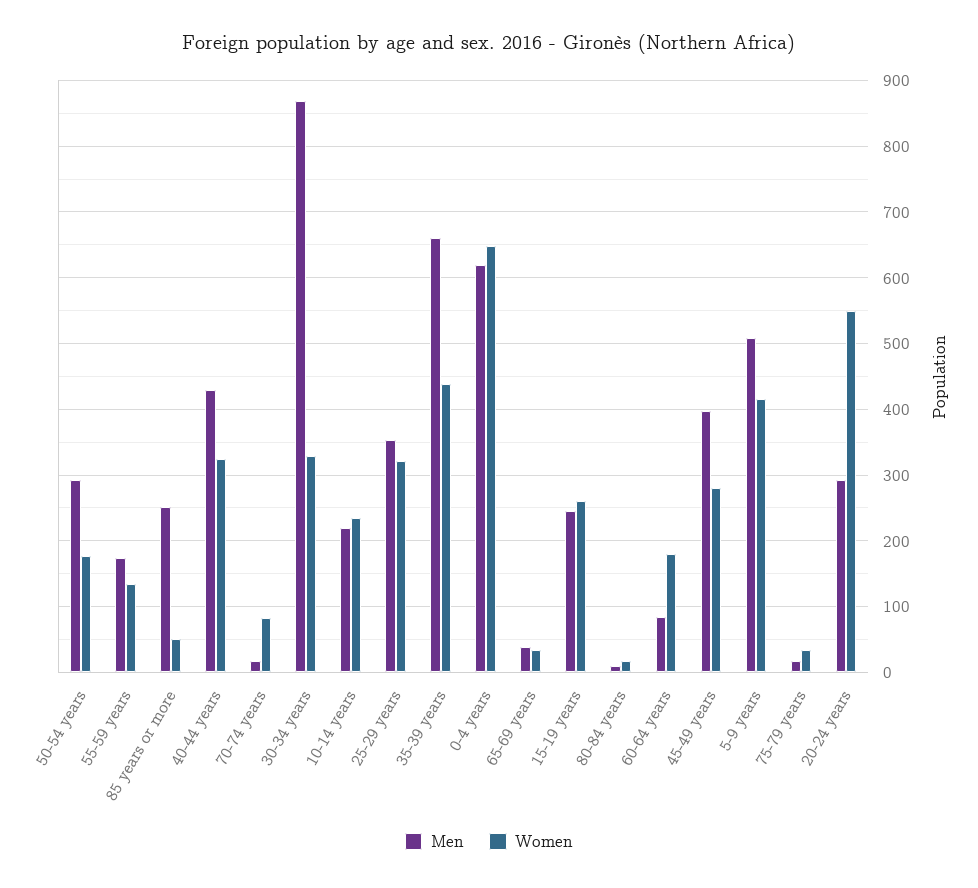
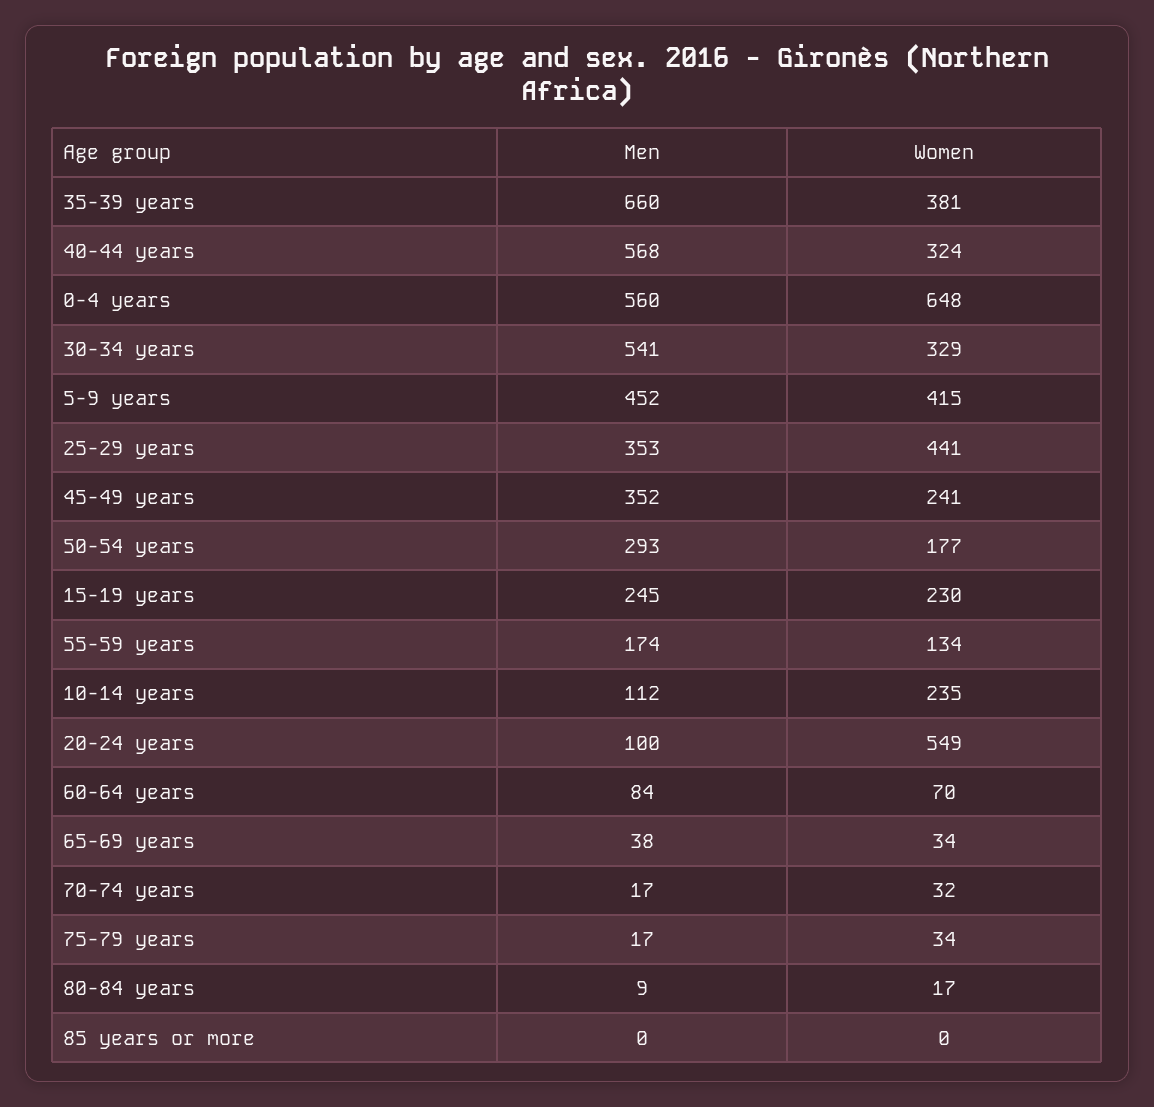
Men, 85 years or more: 250 -> 0
Women, 85 years or more: 50 -> 0
Men, 40-44 years: 430 -> 568
Women, 70-74 years: 80 -> 32
Men, 30-34 years: 870 -> 541
Men, 10-14 years: 220 -> 112
Women, 25-29 years: 320 -> 441
Women, 35-39 years: 440 -> 381
Men, 0-4 years: 620 -> 560
Women, 15-19 years: 260 -> 230
Women, 60-64 years: 180 -> 70
Men, 45-49 years: 400 -> 352
Women, 45-49 years: 280 -> 241
Men, 5-9 years: 510 -> 452
Men, 20-24 years: 290 -> 100

